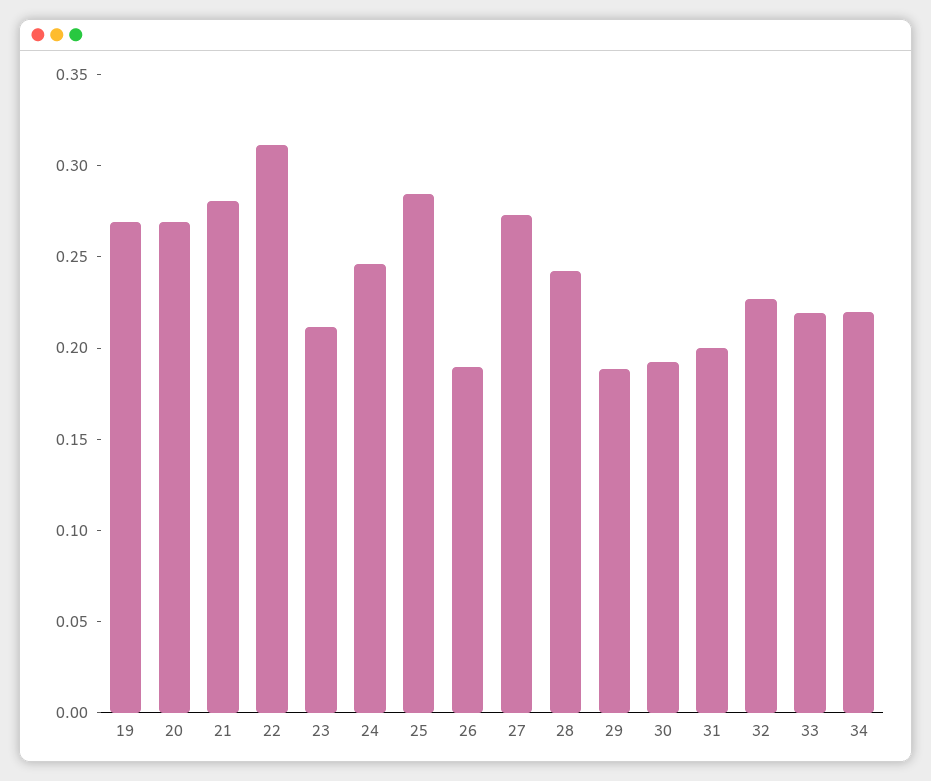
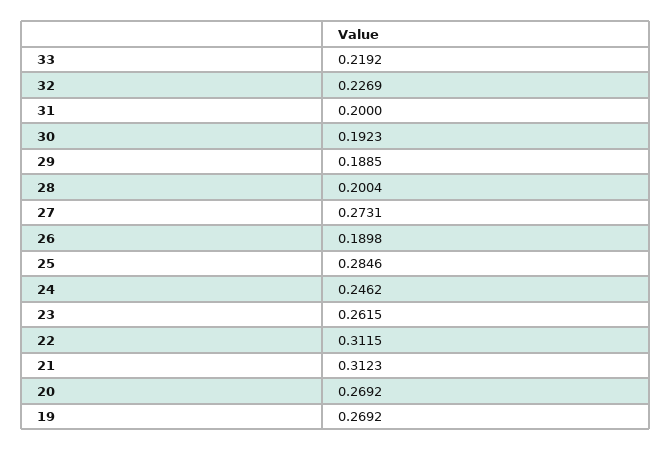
21: 0.28 -> 0.3123
23: 0.21 -> 0.2615
28: 0.24 -> 0.2004
34: 0.22 -> none

